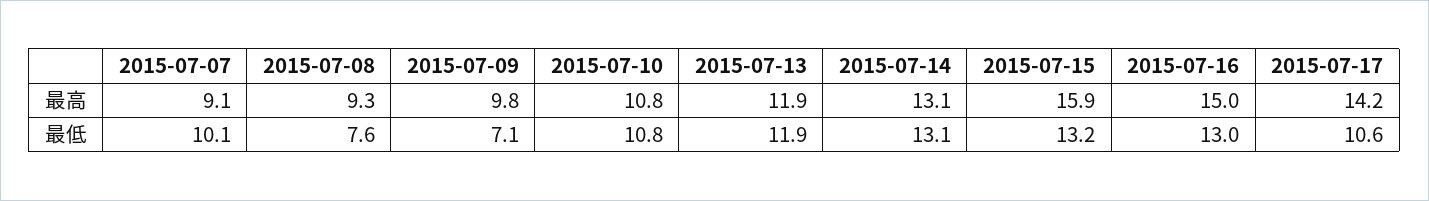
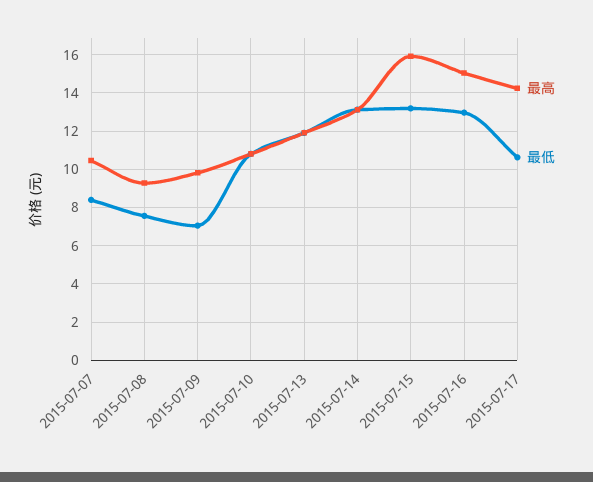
最高, 2015-07-07: 9.1 -> 10.5
最低, 2015-07-07: 10.1 -> 8.5

